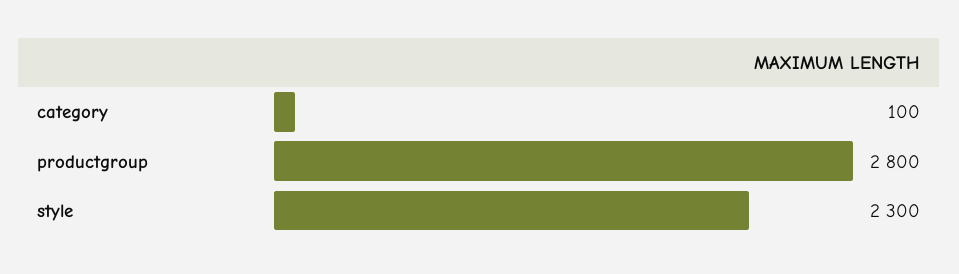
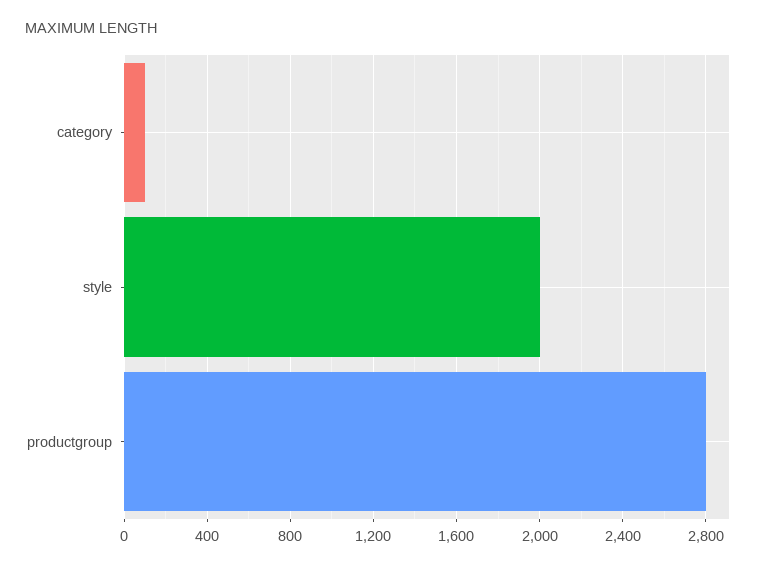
style: 2300 -> 2000

